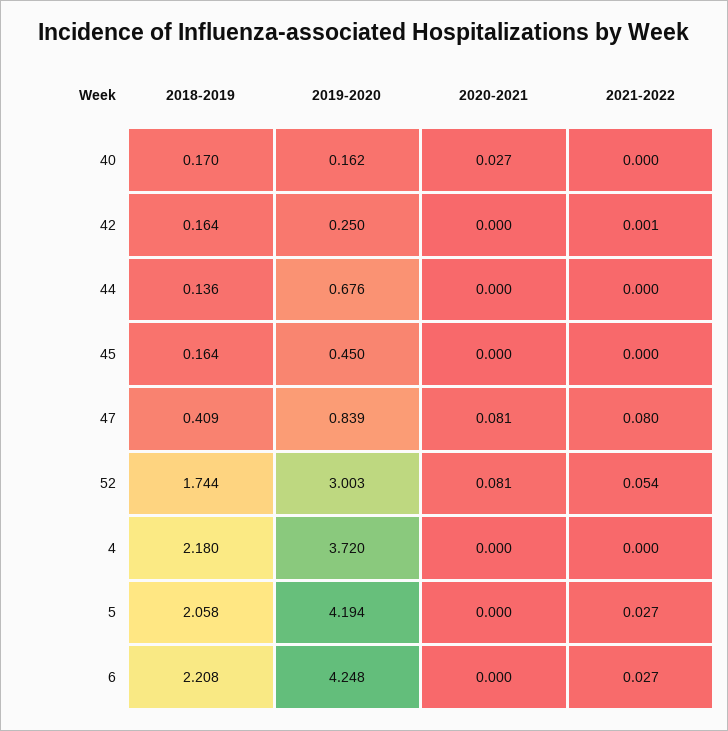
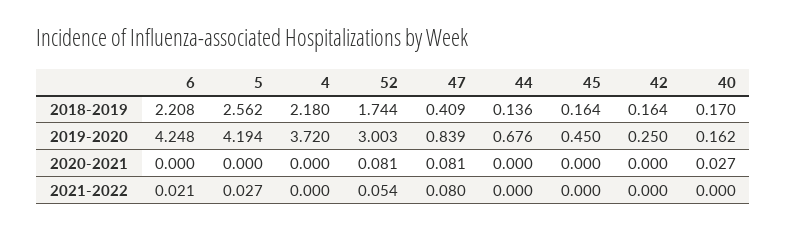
2021-2022, 42: 0.001 -> 0
2018-2019, 5: 2.058 -> 2.562
2021-2022, 6: 0.027 -> 0.021

